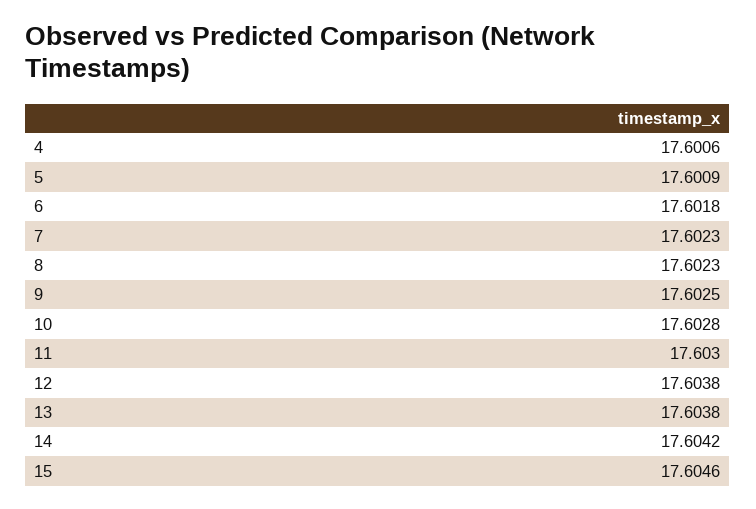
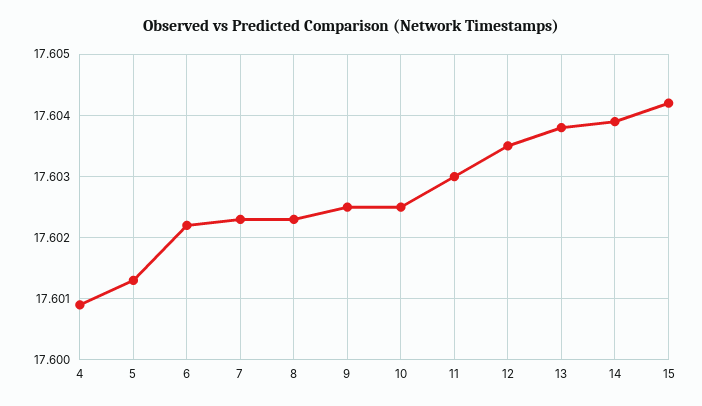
4: 17.6006 -> 17.6009
5: 17.6009 -> 17.6013
6: 17.6018 -> 17.6022
10: 17.6028 -> 17.6025
12: 17.6038 -> 17.6035
14: 17.6042 -> 17.6039
15: 17.6046 -> 17.6042

